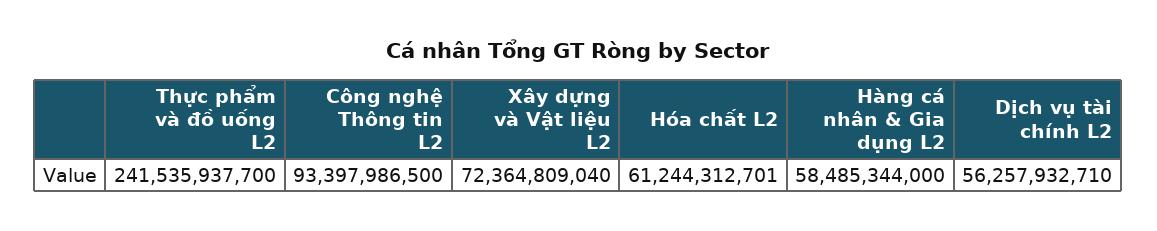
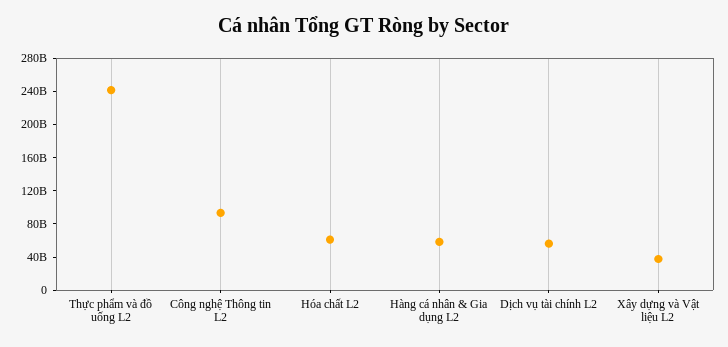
Xây dựng và Vật liệu L2: 72364809040 -> 40000000000

